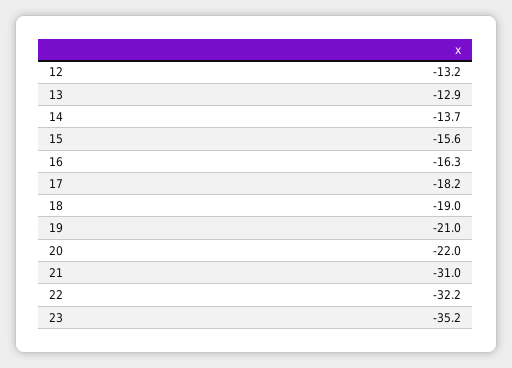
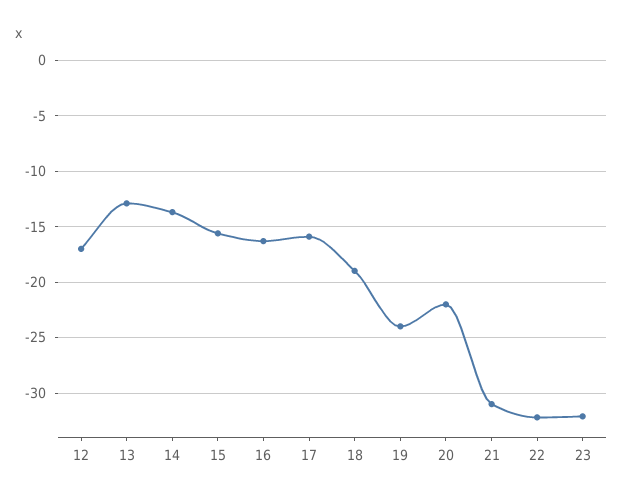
12: -13.2 -> -17
17: -18.2 -> -16
19: -21 -> -24
23: -35.2 -> -32

